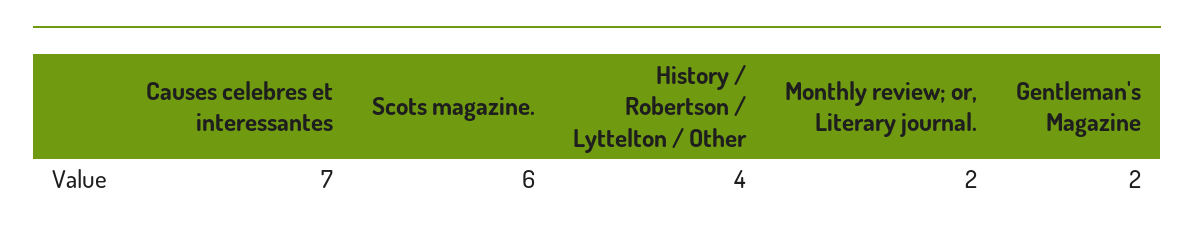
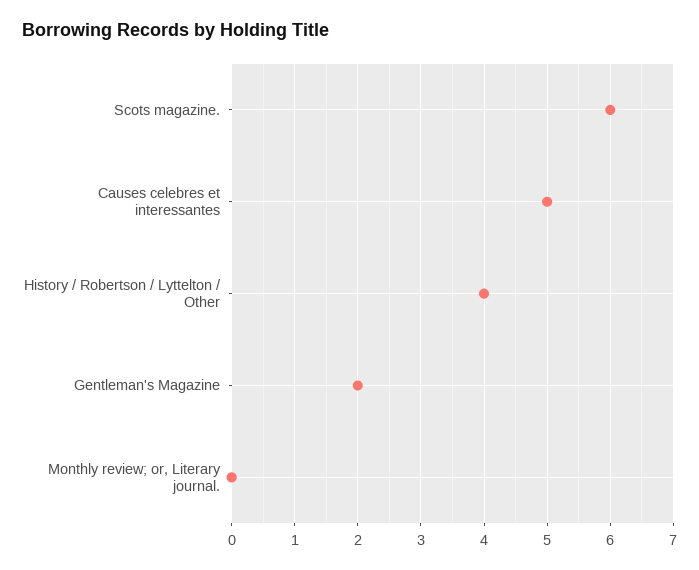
Causes celebres et interessantes: 7 -> 5
Monthly review; or, Literary journal.: 2 -> 0

